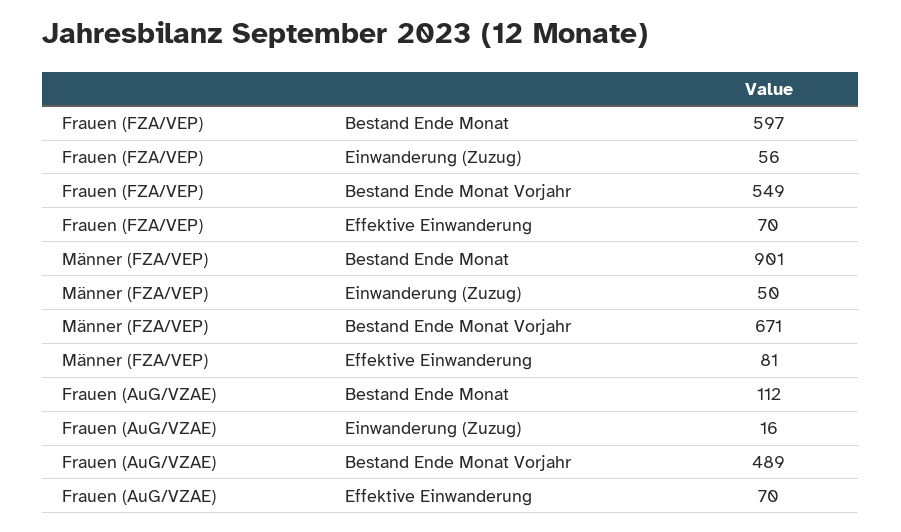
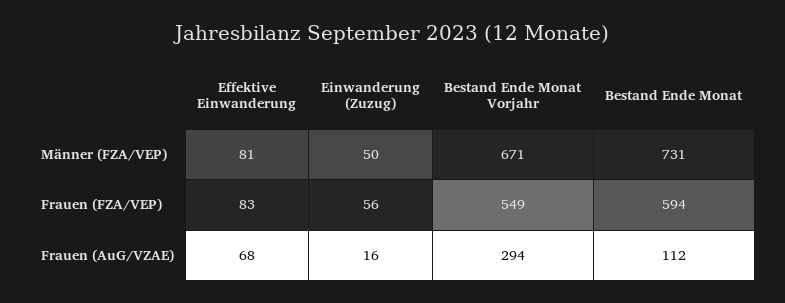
Frauen (FZA/VEP), Bestand Ende Monat: 597 -> 594
Frauen (FZA/VEP), Effektive Einwanderung: 70 -> 83
Männer (FZA/VEP), Bestand Ende Monat: 901 -> 731
Frauen (AuG/VZAE), Bestand Ende Monat Vorjahr: 489 -> 294
Frauen (AuG/VZAE), Effektive Einwanderung: 70 -> 68

